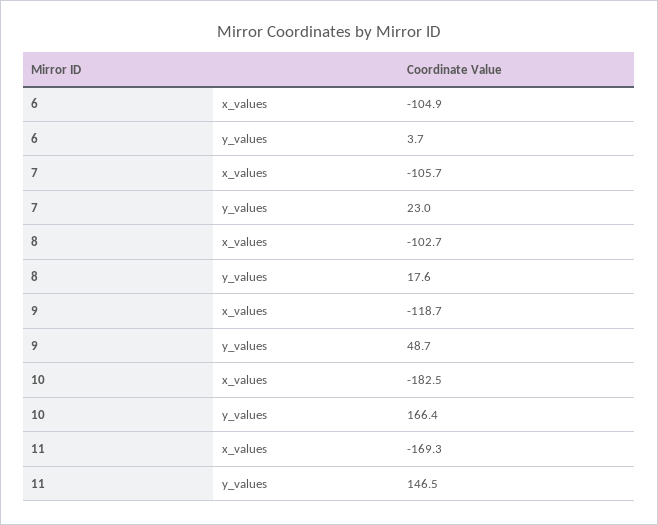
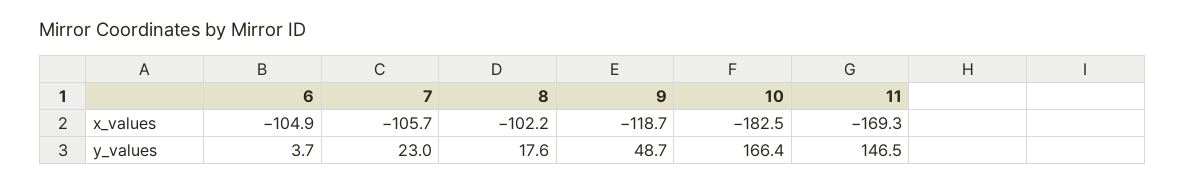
8, x_values: -102.7 -> -102.2

